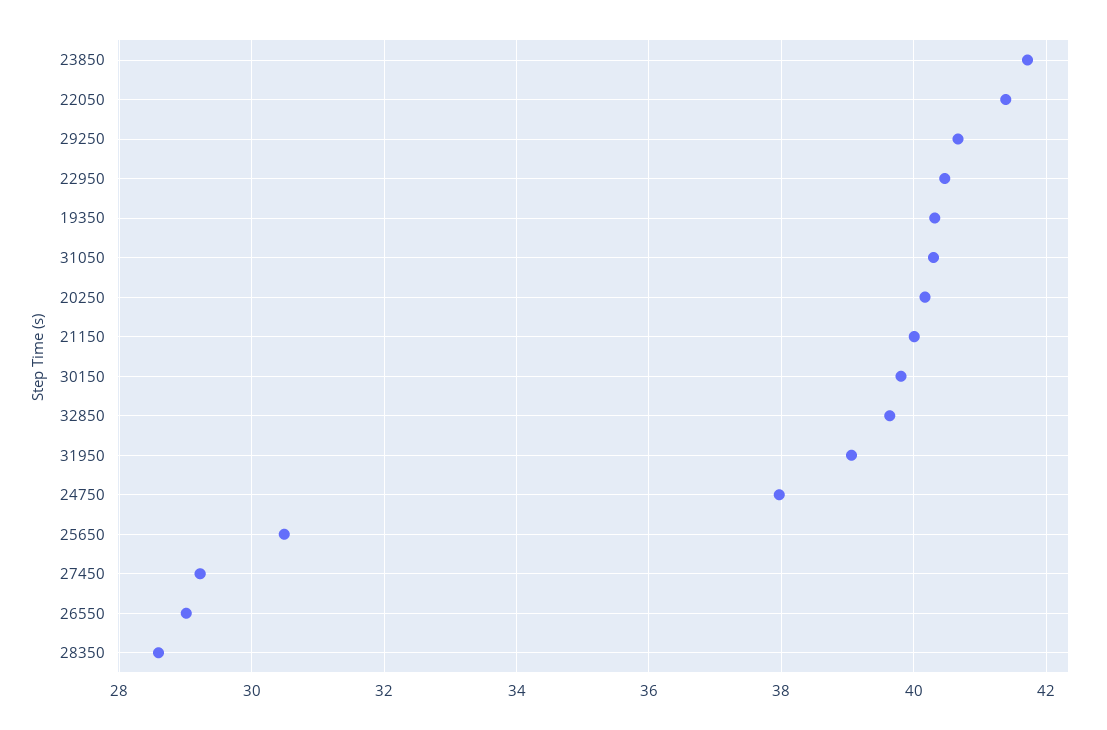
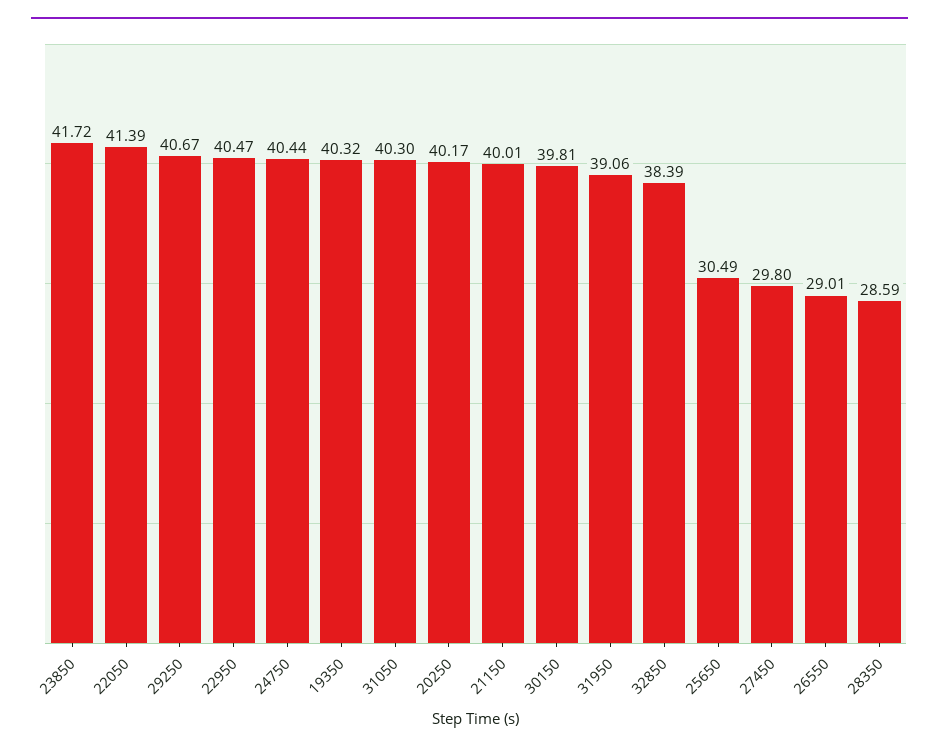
32850: 39.6 -> 38.39
24750: 38 -> 40.44
27450: 29.2 -> 29.8

